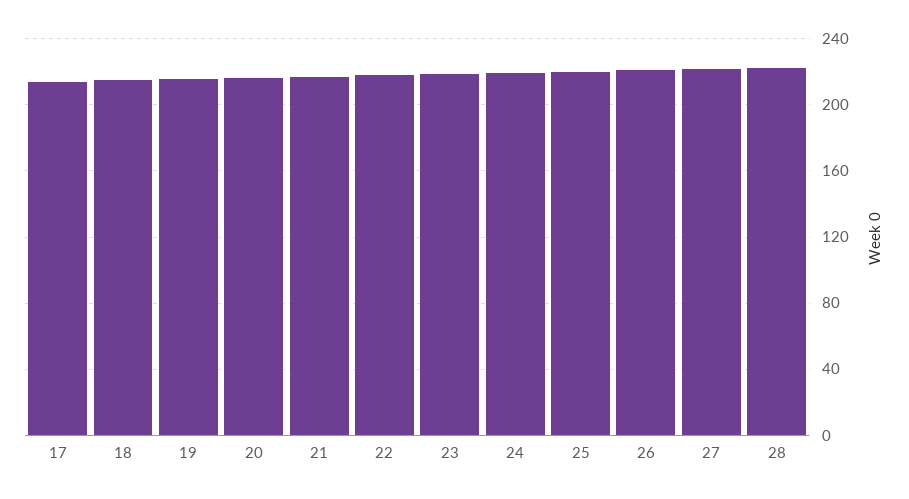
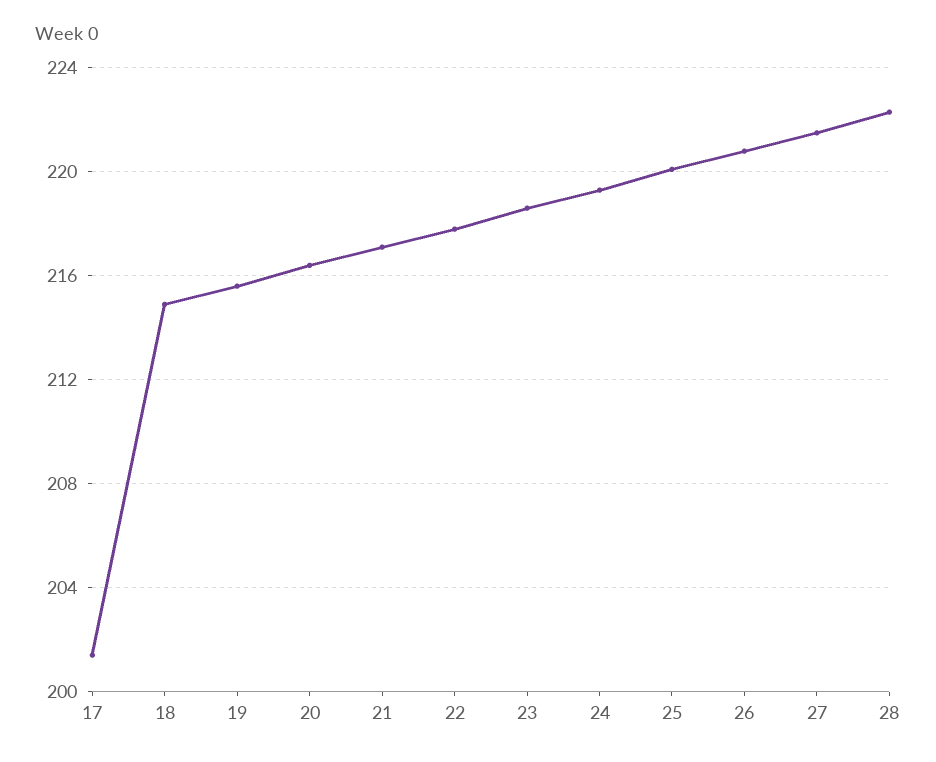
17: 215 -> 201.5

